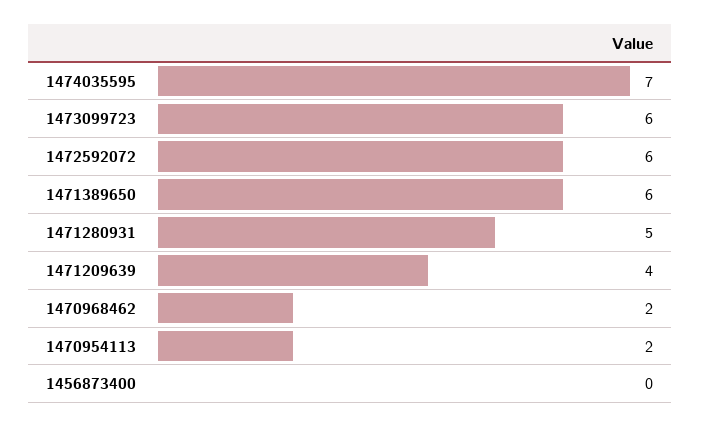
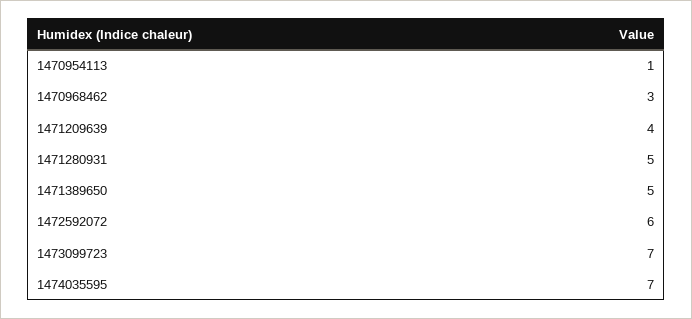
1473099723: 6 -> 7
1471389650: 6 -> 5
1470968462: 2 -> 3
1470954113: 2 -> 1
1456873400: 0 -> none

